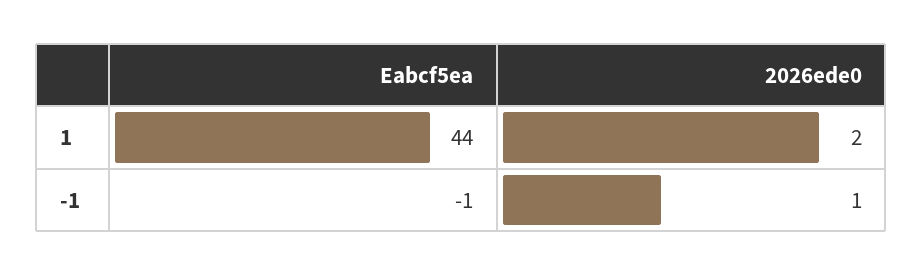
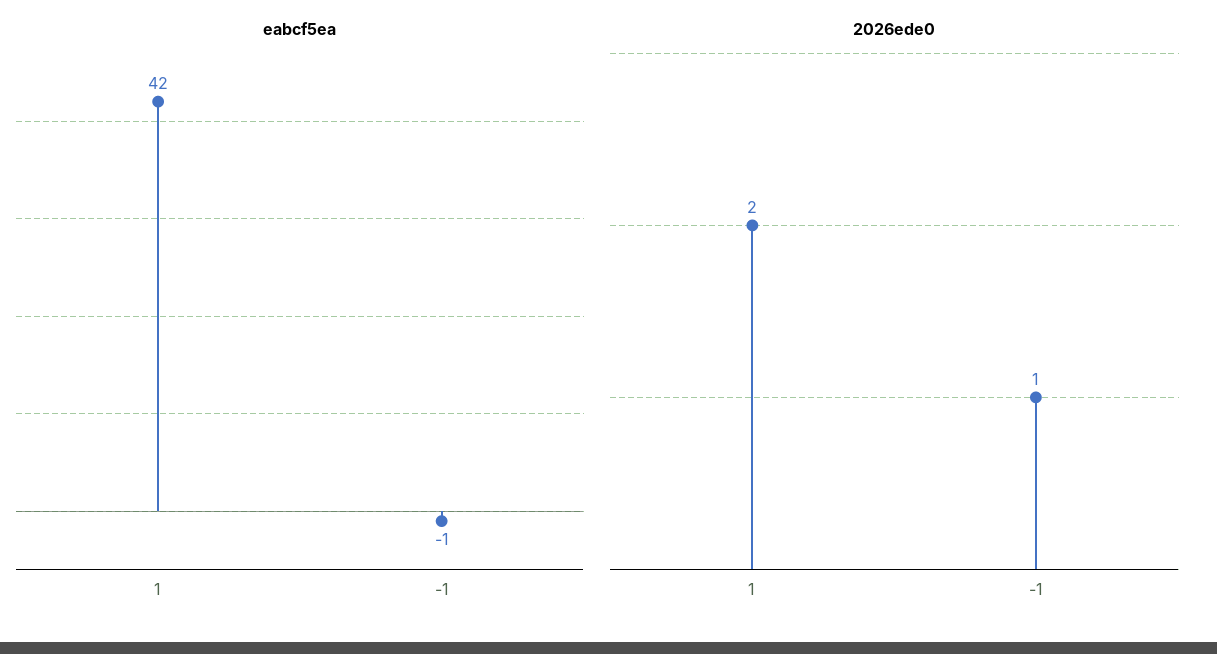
Eabcf5ea, 1: 44 -> 42

